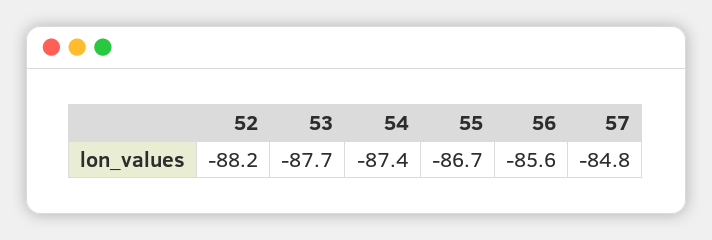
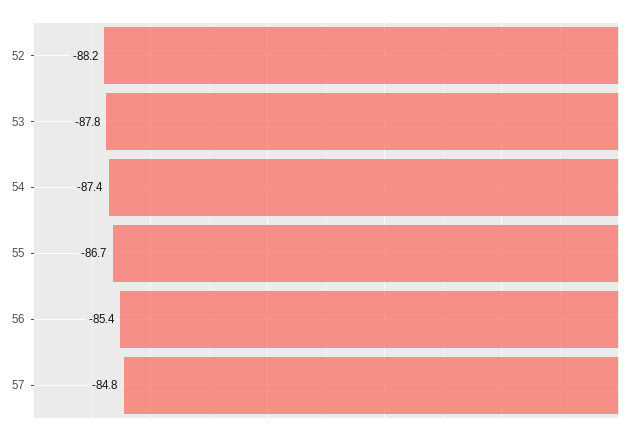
53: -87.7 -> -87.8
56: -85.6 -> -85.4

